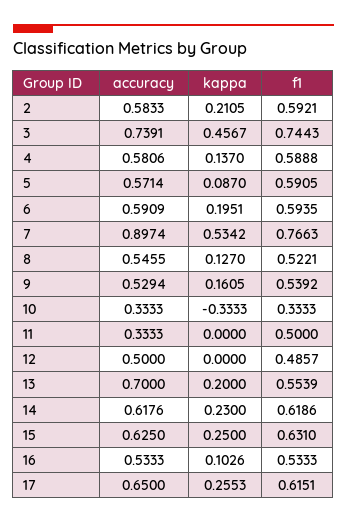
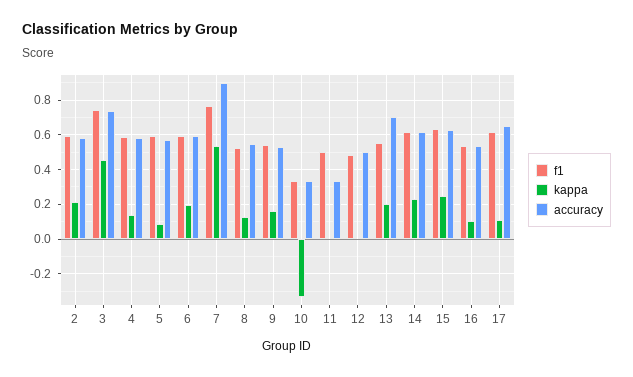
kappa, 17: 0.2553 -> 0.1

